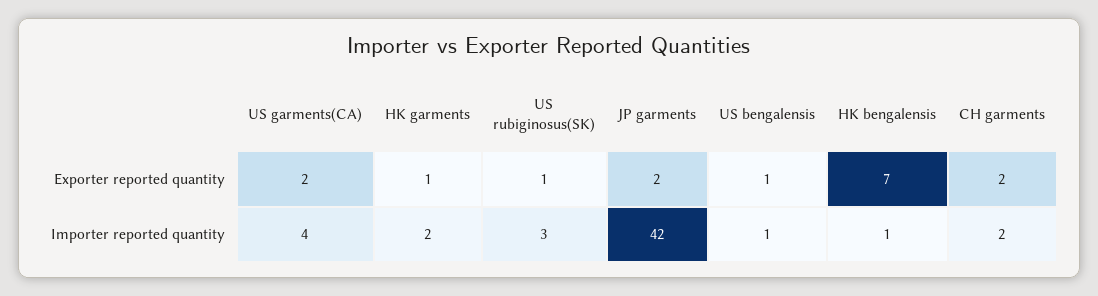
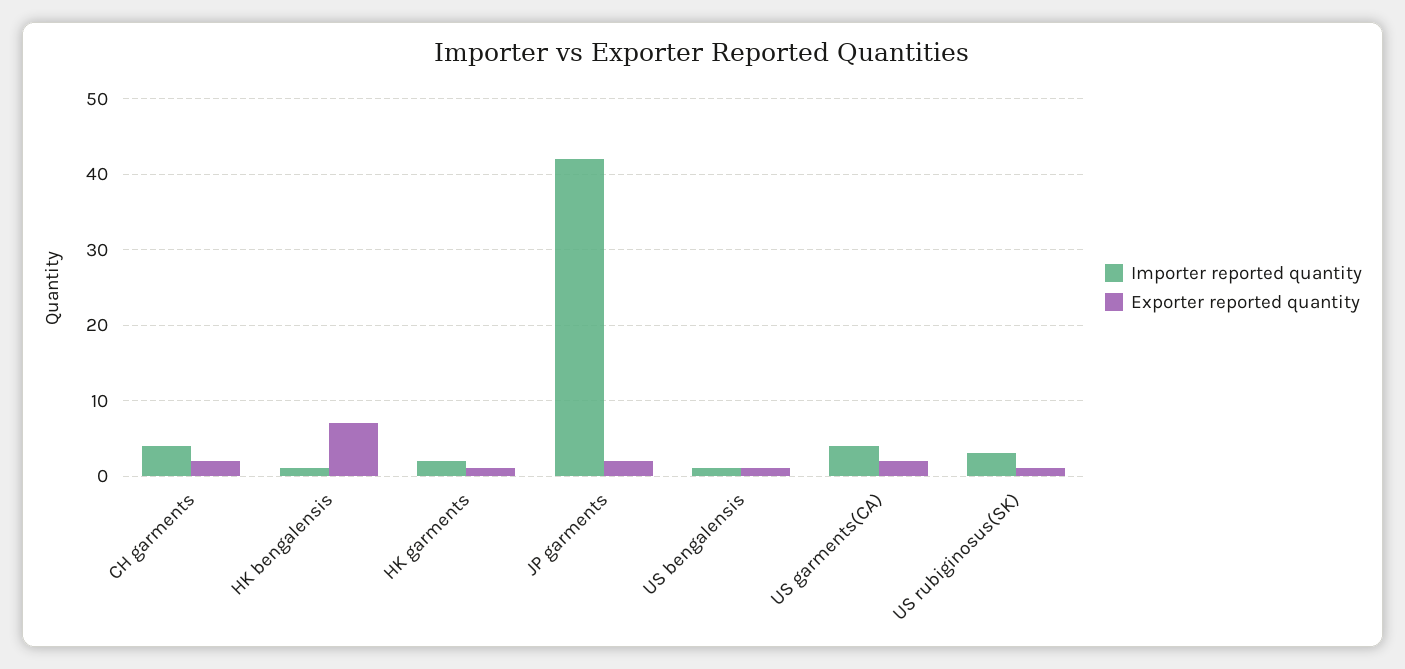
Importer reported quantity, CH garments: 2 -> 4

